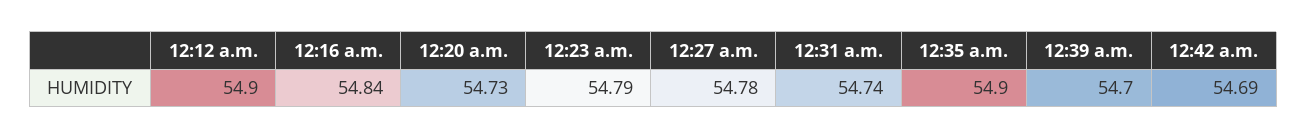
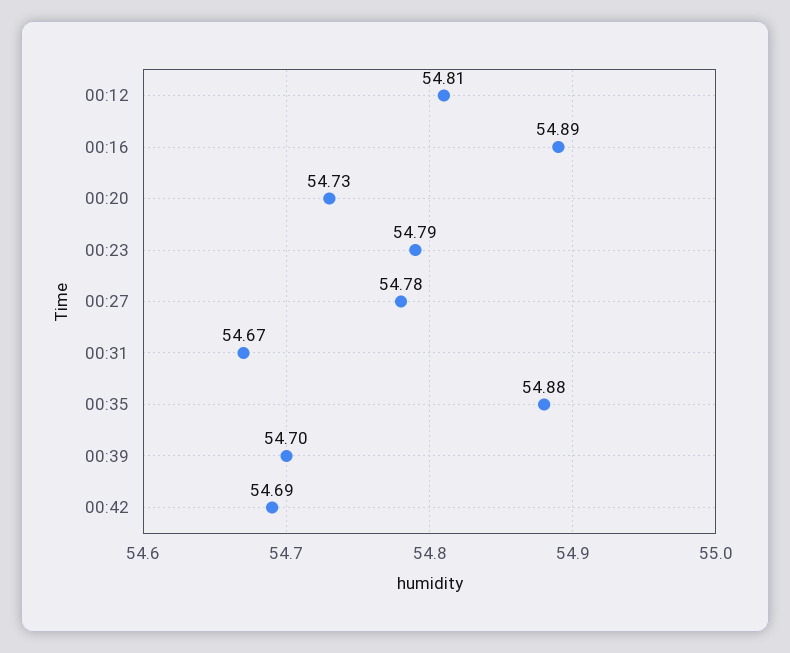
12:12 a.m.: 54.9 -> 54.81
12:16 a.m.: 54.84 -> 54.89
12:31 a.m.: 54.74 -> 54.67
12:35 a.m.: 54.9 -> 54.88

